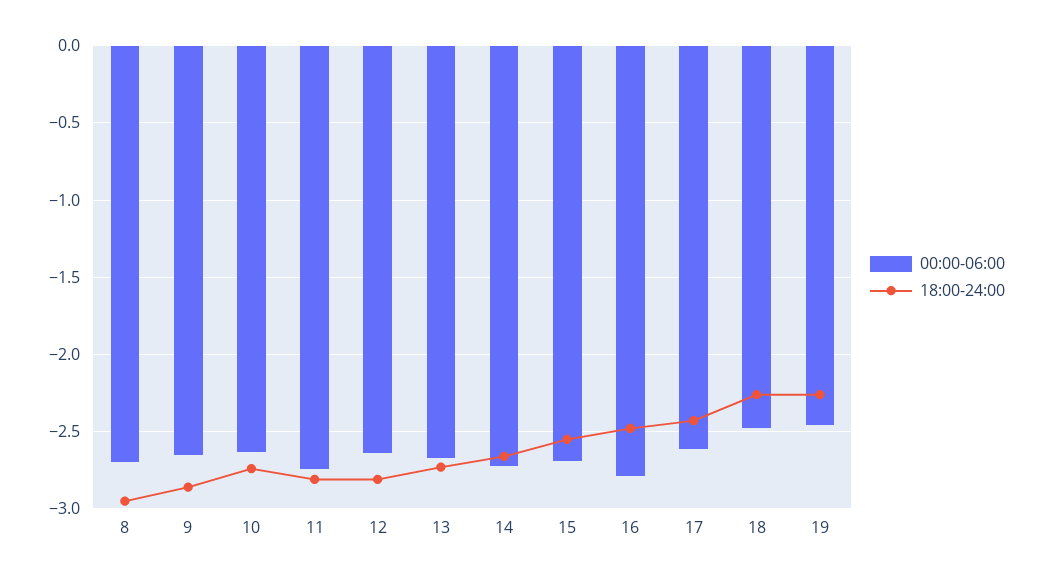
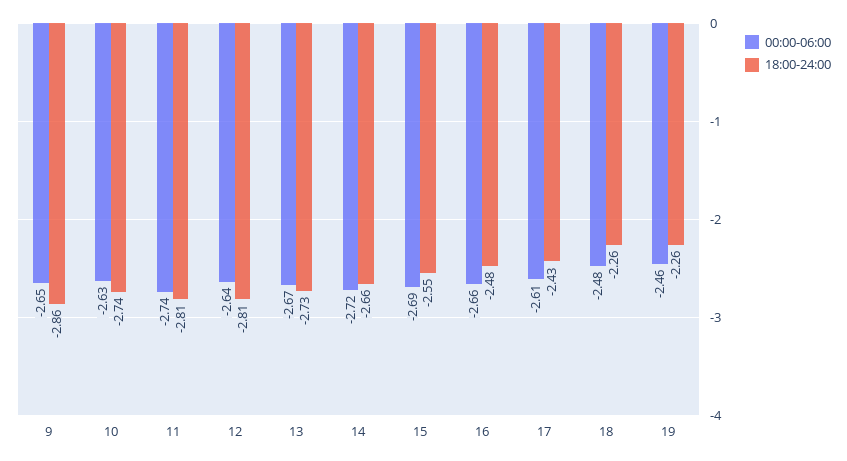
00:00-06:00, 8: -2.7 -> none
18:00-24:00, 8: -2.95 -> none
00:00-06:00, 16: -2.8 -> -2.66

